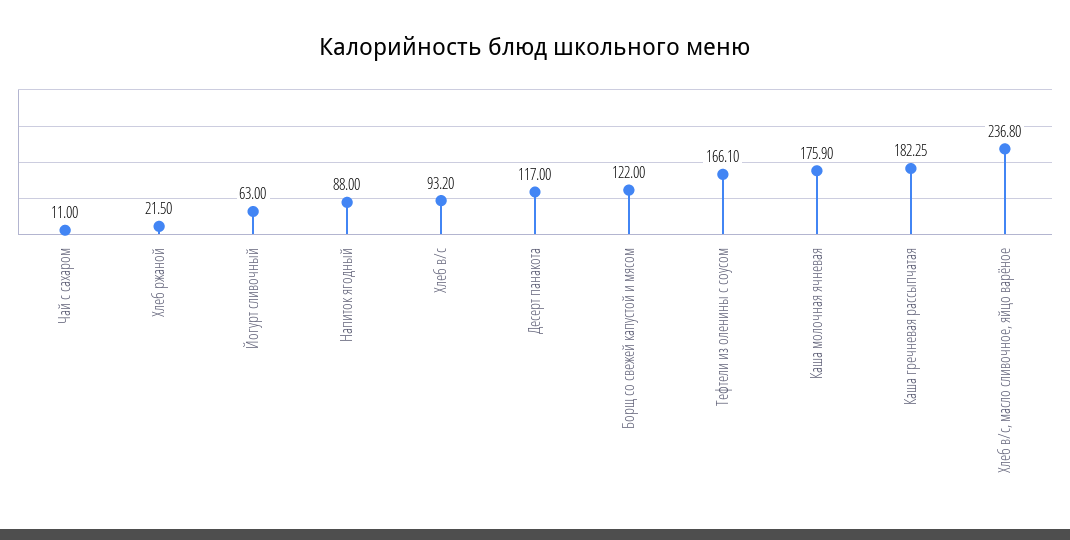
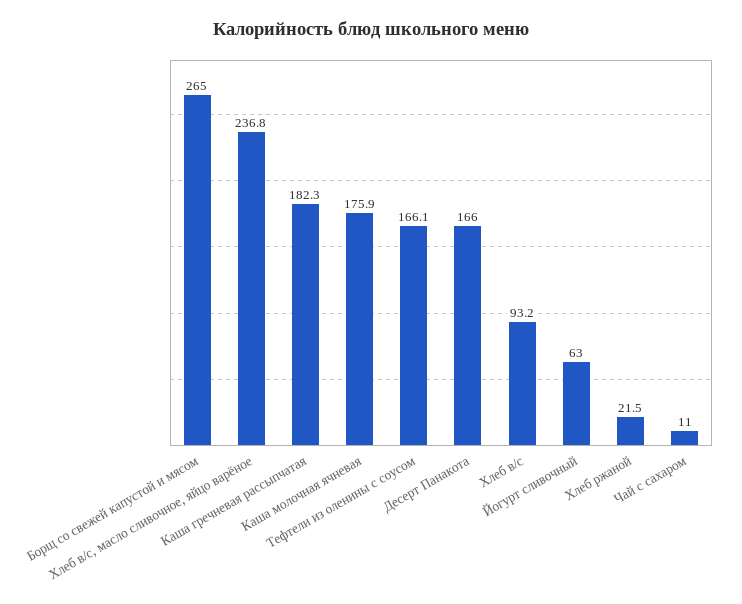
Напиток ягодный: 88 -> none
Десерт панакота: 117 -> 166
Борщ со свежей капустой и мясом: 122 -> 265

